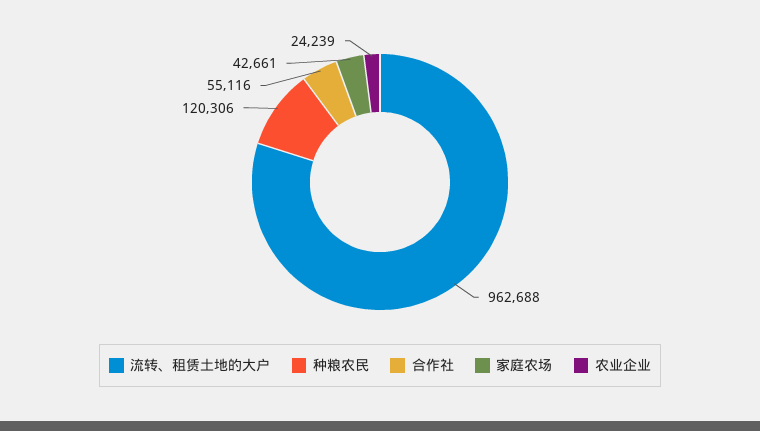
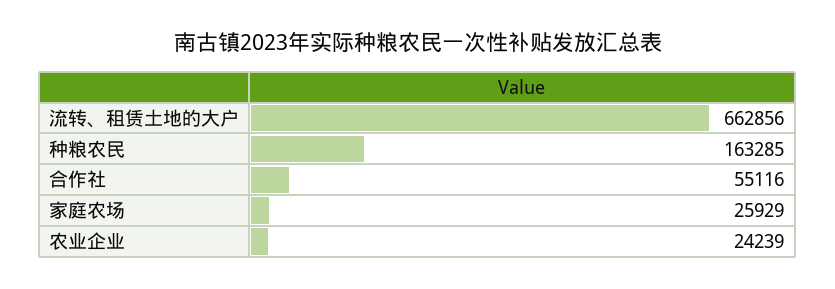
流转、租赁土地的大户: 962688 -> 662856
种粮农民: 120306 -> 163285
家庭农场: 42661 -> 25929

